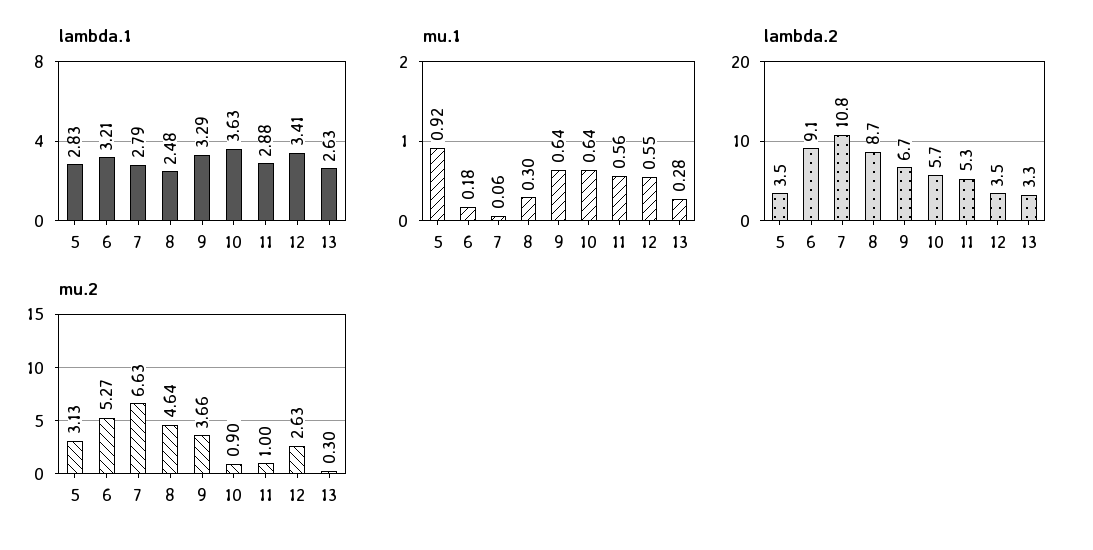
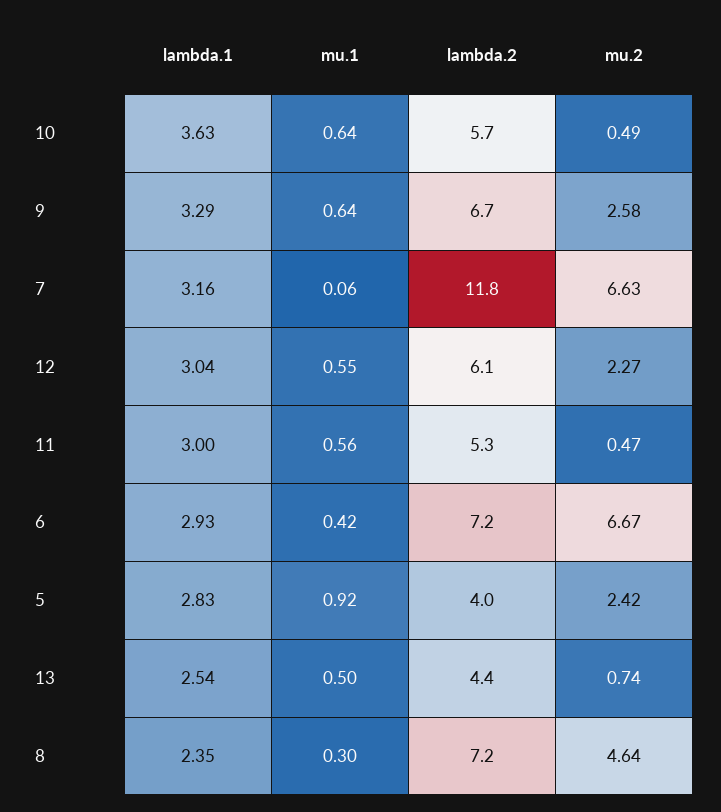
lambda.1, 6: 3.21 -> 2.93
lambda.1, 7: 2.79 -> 3.16
lambda.1, 8: 2.48 -> 2.35
lambda.1, 11: 2.88 -> 3
lambda.1, 12: 3.41 -> 3.04
lambda.1, 13: 2.63 -> 2.54
mu.1, 6: 0.18 -> 0.42
mu.1, 13: 0.28 -> 0.5
lambda.2, 5: 3.5 -> 4
lambda.2, 6: 9.1 -> 7.2
lambda.2, 7: 10.8 -> 11.8
lambda.2, 8: 8.7 -> 7.2
lambda.2, 12: 3.5 -> 6.1
lambda.2, 13: 3.3 -> 4.4
mu.2, 5: 3.13 -> 2.42
mu.2, 6: 5.27 -> 6.67
mu.2, 9: 3.66 -> 2.58
mu.2, 10: 0.9 -> 0.49
mu.2, 11: 1 -> 0.47
mu.2, 12: 2.63 -> 2.27
mu.2, 13: 0.3 -> 0.74

